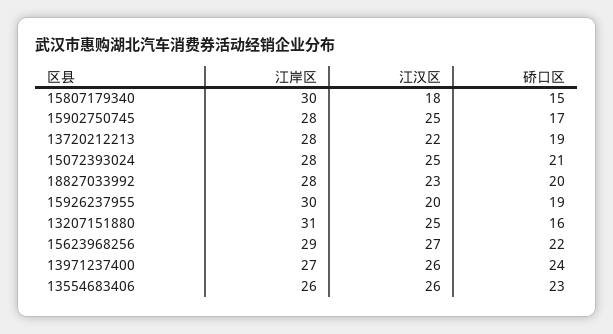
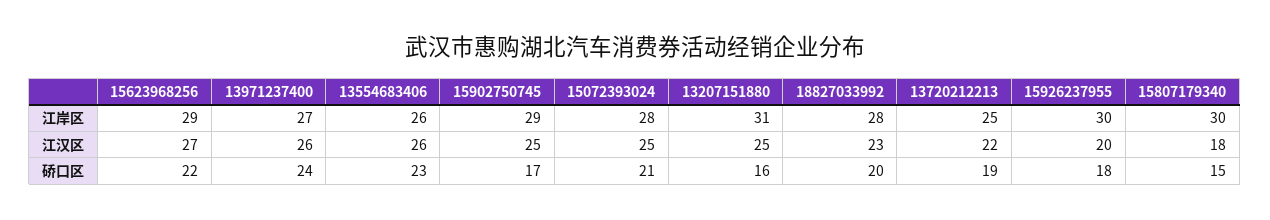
江岸区, 15902750745: 28 -> 29
江岸区, 13720212213: 28 -> 25
硚口区, 15926237955: 19 -> 18

